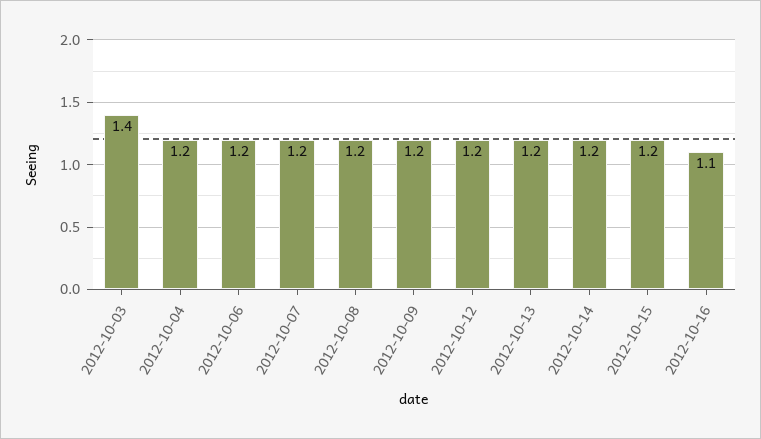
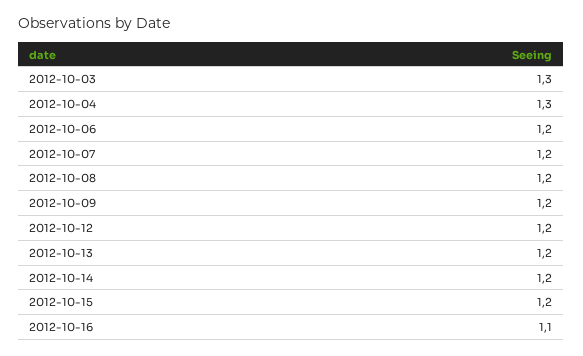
2012-10-03: 1.4 -> 1.3
2012-10-04: 1.2 -> 1.3

